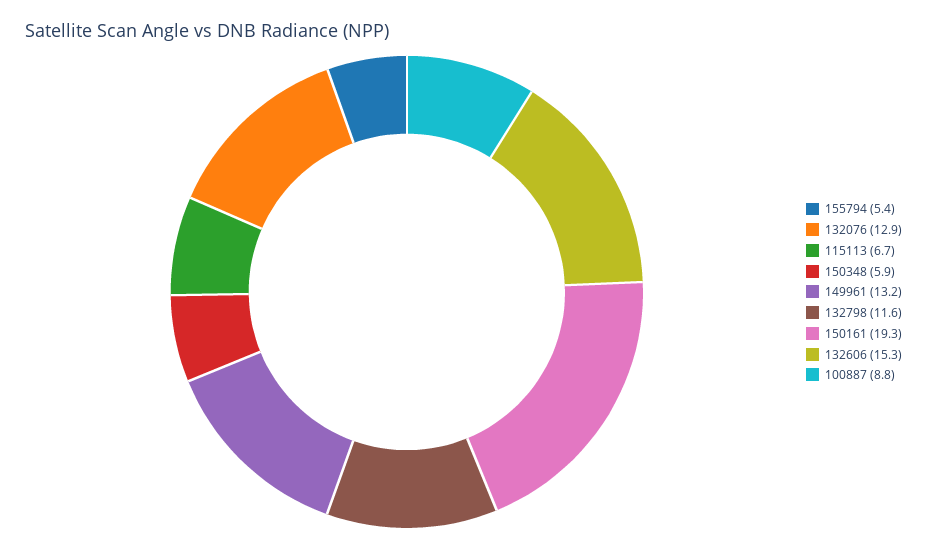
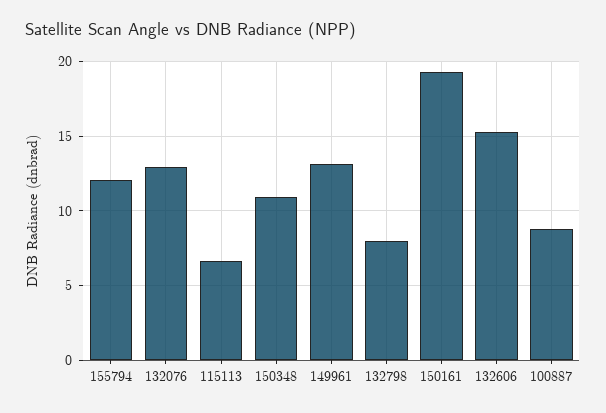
155794: 5.4 -> 12
150348: 5.9 -> 11
132798: 11.6 -> 8

